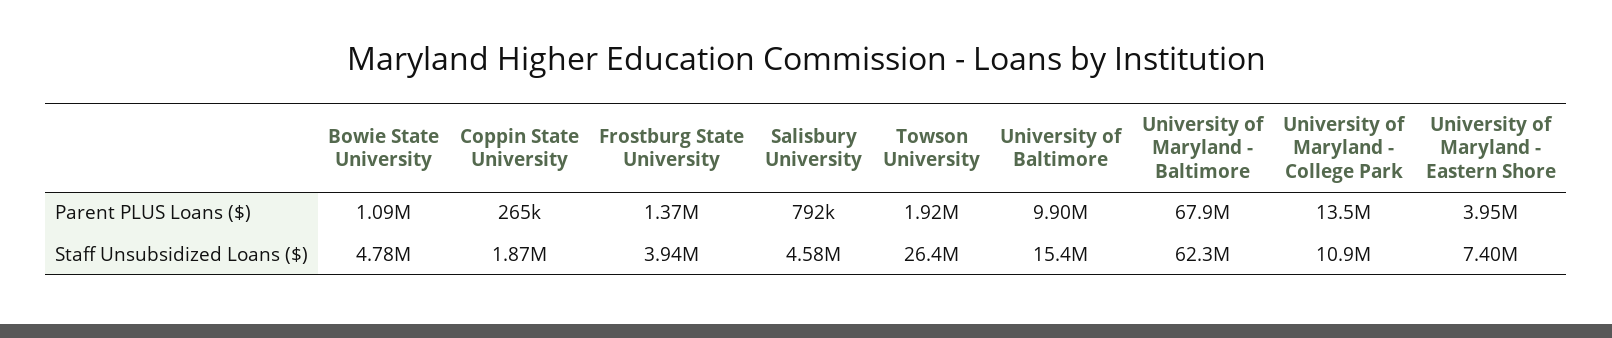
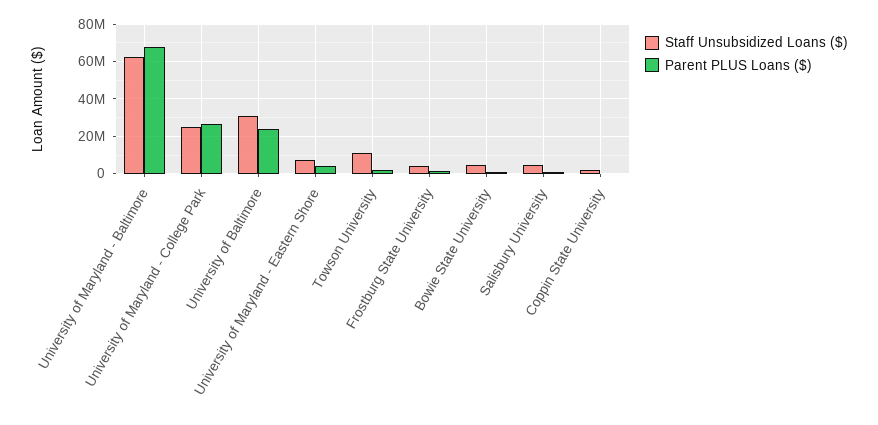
Parent PLUS Loans ($), University of Baltimore: 9900000 -> 25000000
Parent PLUS Loans ($), University of Maryland - College Park: 13500000 -> 25000000
Staff Unsubsidized Loans ($), Towson University: 26400000 -> 10000000
Staff Unsubsidized Loans ($), University of Baltimore: 15400000 -> 30000000
Staff Unsubsidized Loans ($), University of Maryland - College Park: 10900000 -> 25000000

